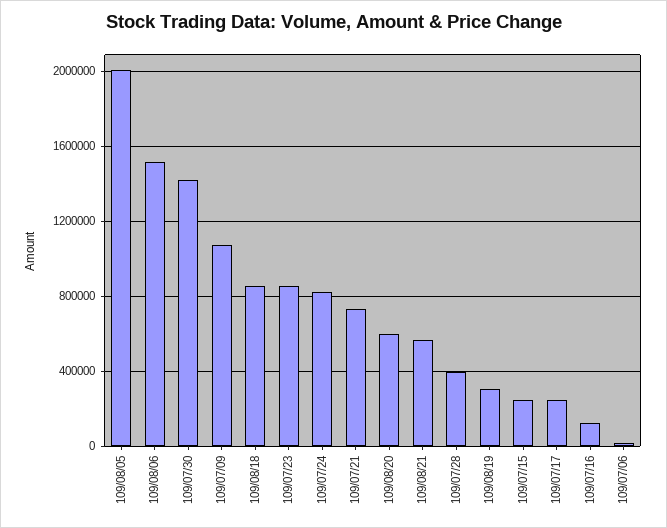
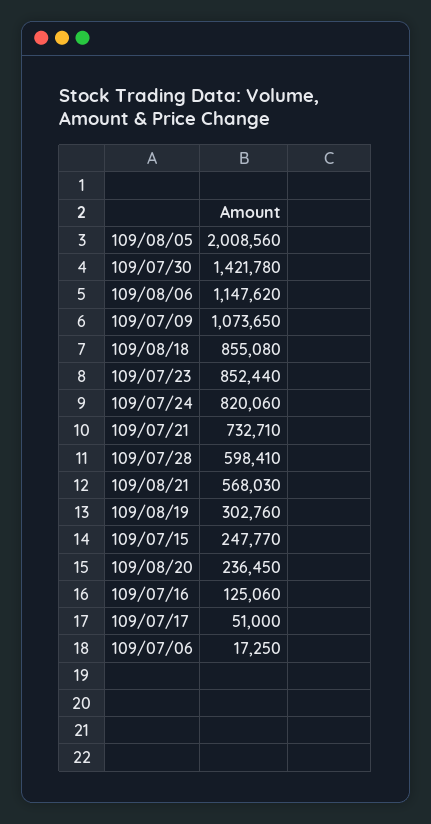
109/08/06: 1500000 -> 1147620
109/08/20: 600000 -> 236450
109/07/28: 400000 -> 598410
109/07/17: 250000 -> 51000

